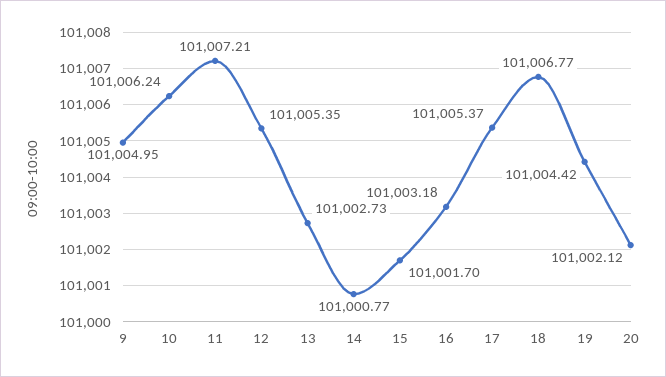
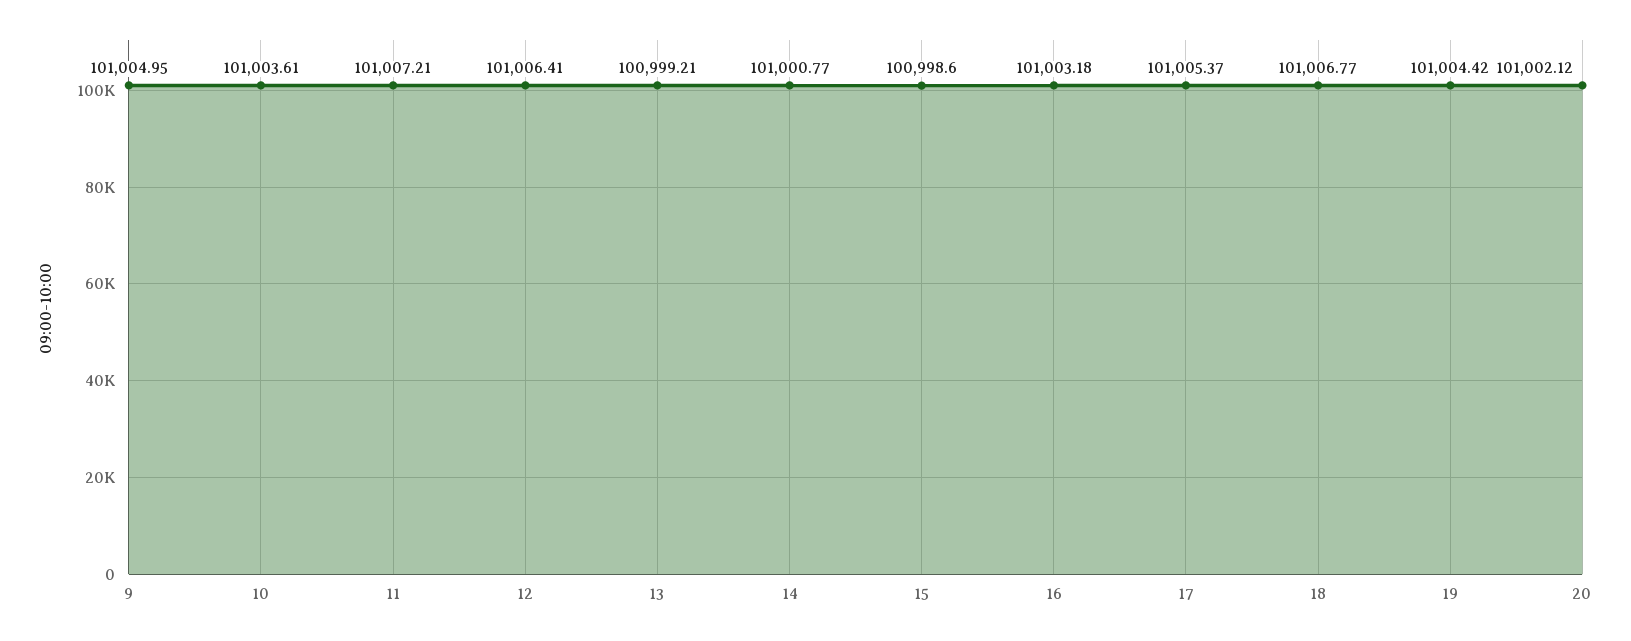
10: 101006.24 -> 101003.61
12: 101005.35 -> 101006.41
13: 101002.73 -> 100999.21
15: 101001.7 -> 100998.6

